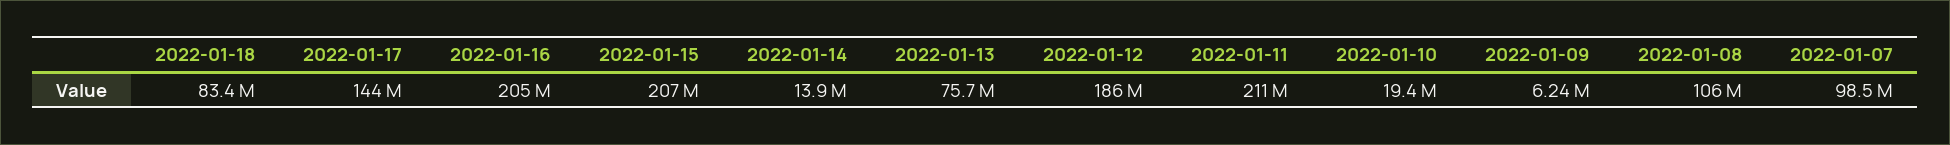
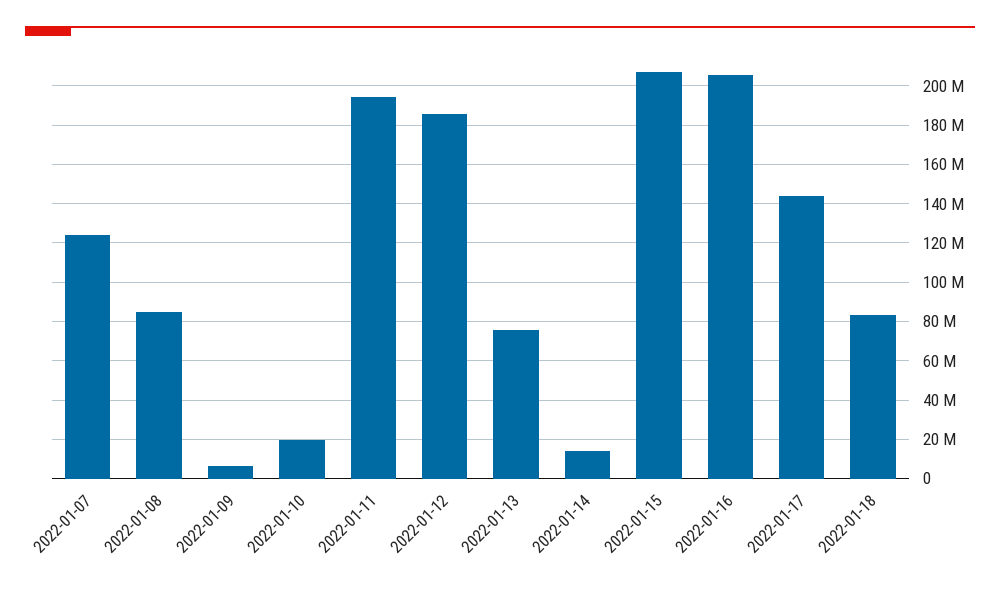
2022-01-11: 211000000 -> 195000000
2022-01-08: 106000000 -> 85000000
2022-01-07: 98500000 -> 125000000

